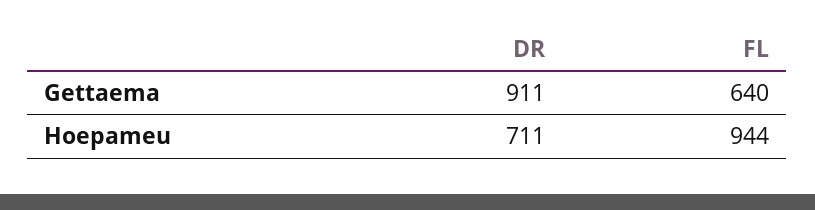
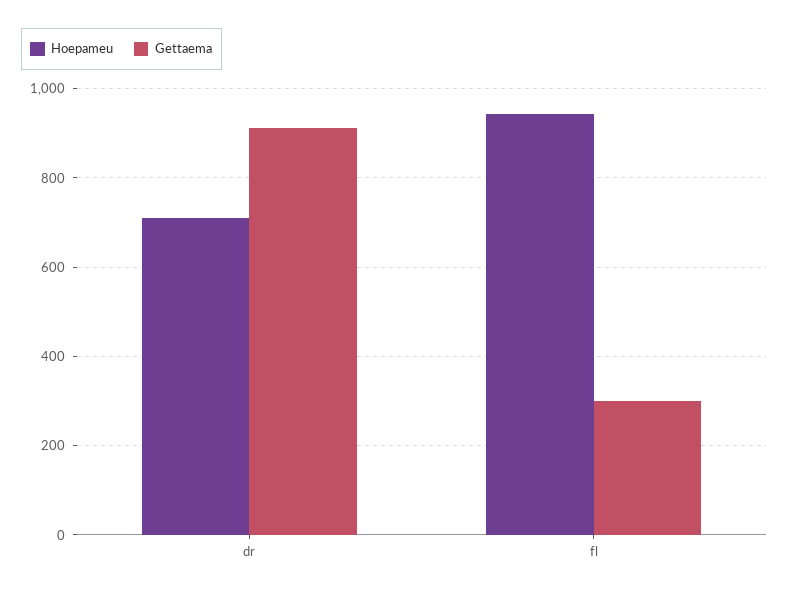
Gettaema, FL: 640 -> 300

